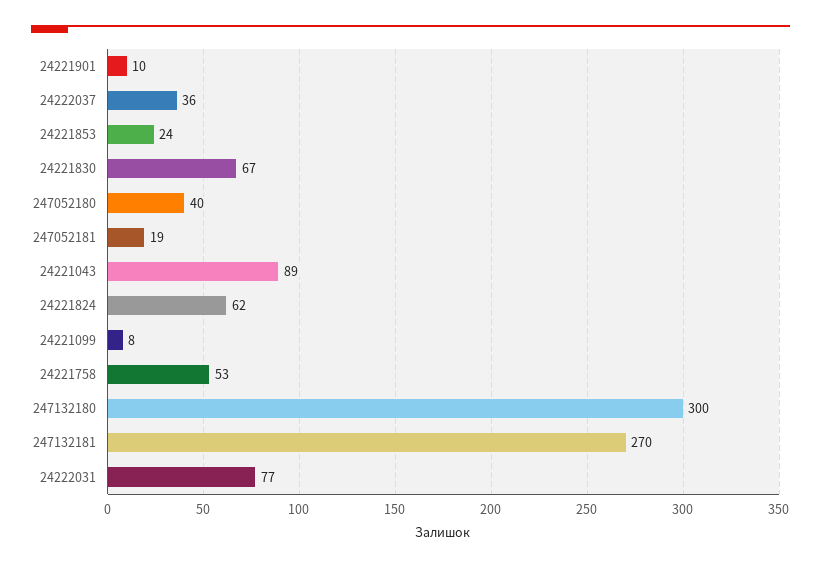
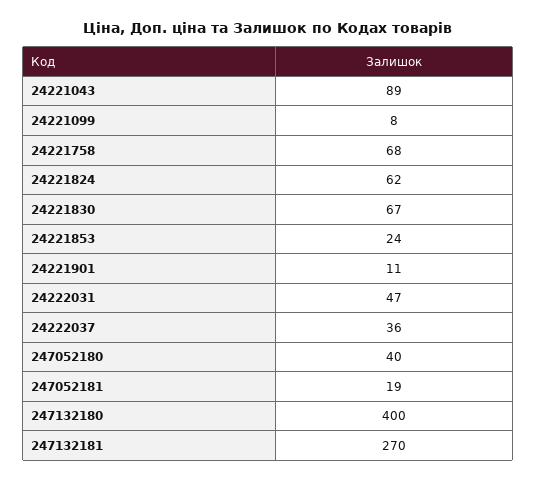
24221901: 10 -> 11
24221758: 53 -> 68
247132180: 300 -> 400
24222031: 77 -> 47

